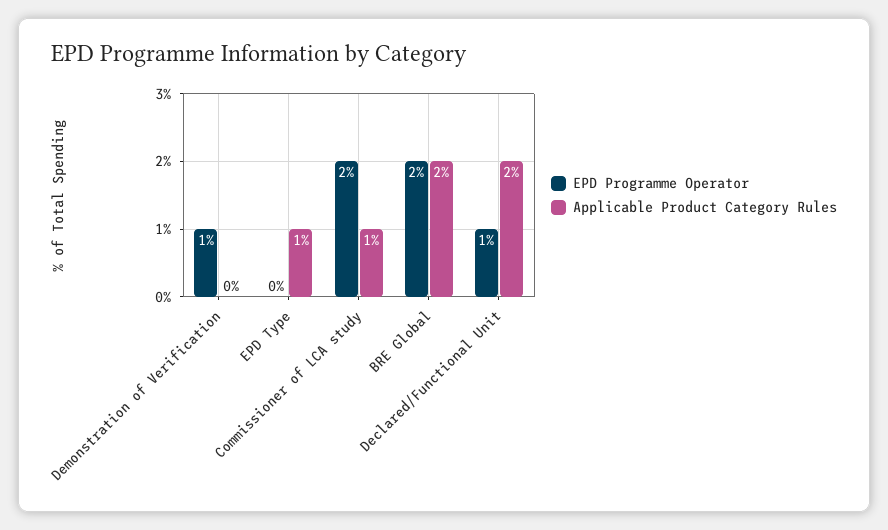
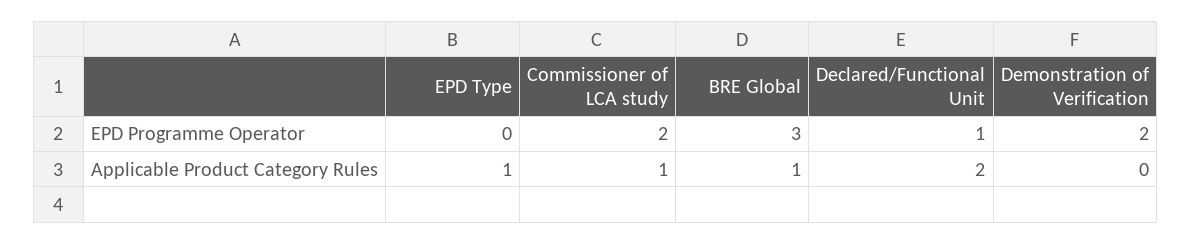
EPD Programme Operator, Demonstration of Verification: 1 -> 2
EPD Programme Operator, BRE Global: 2 -> 3
Applicable Product Category Rules, BRE Global: 2 -> 1

